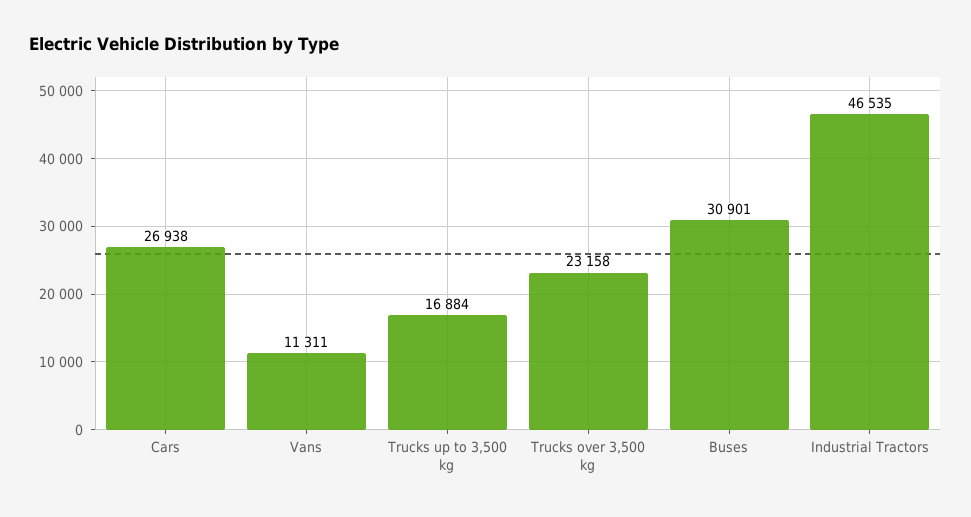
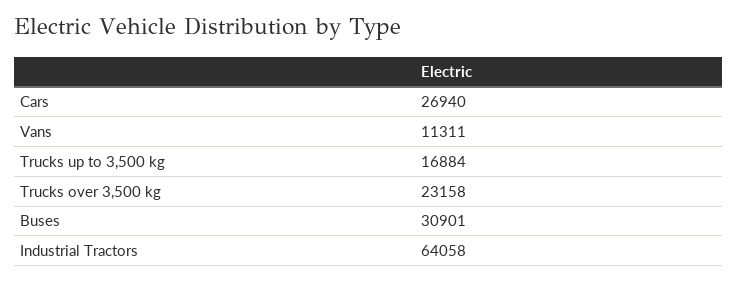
Cars: 26938 -> 26940
Industrial Tractors: 46535 -> 64058

